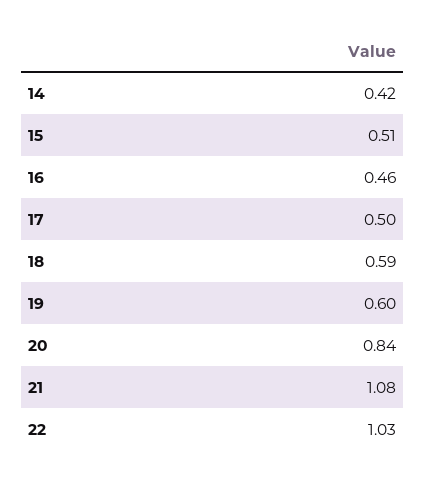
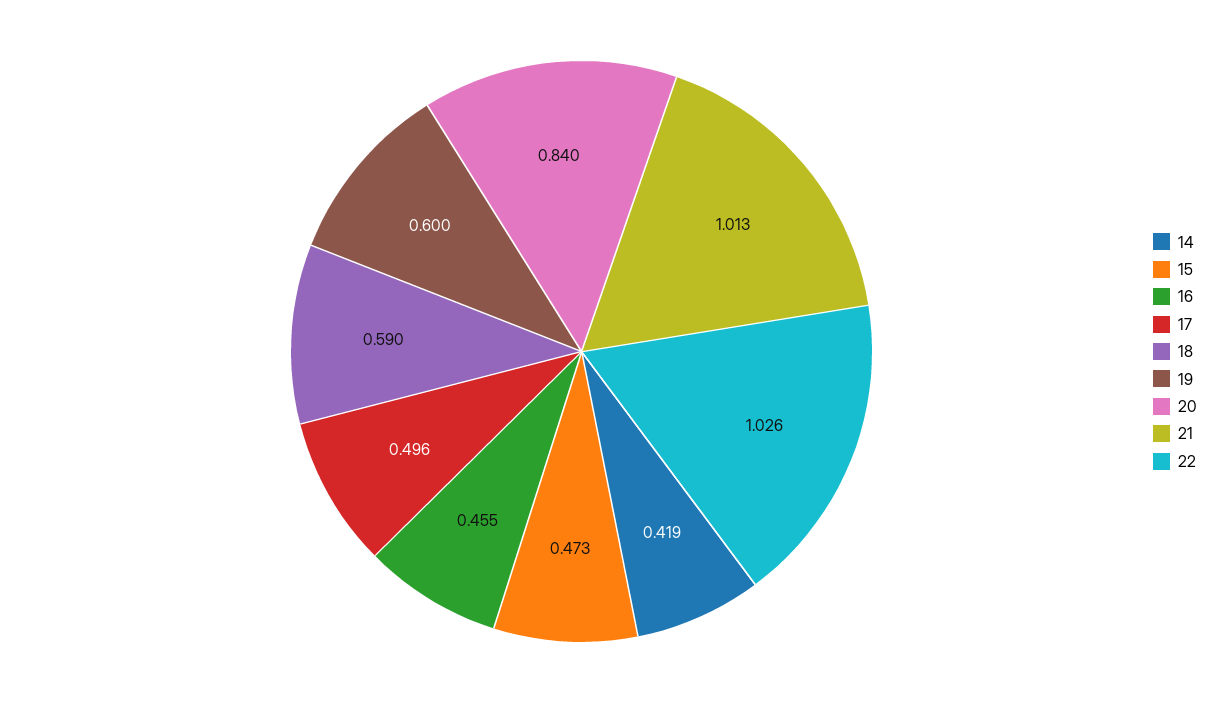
15: 0.51 -> 0.473
21: 1.08 -> 1.013

